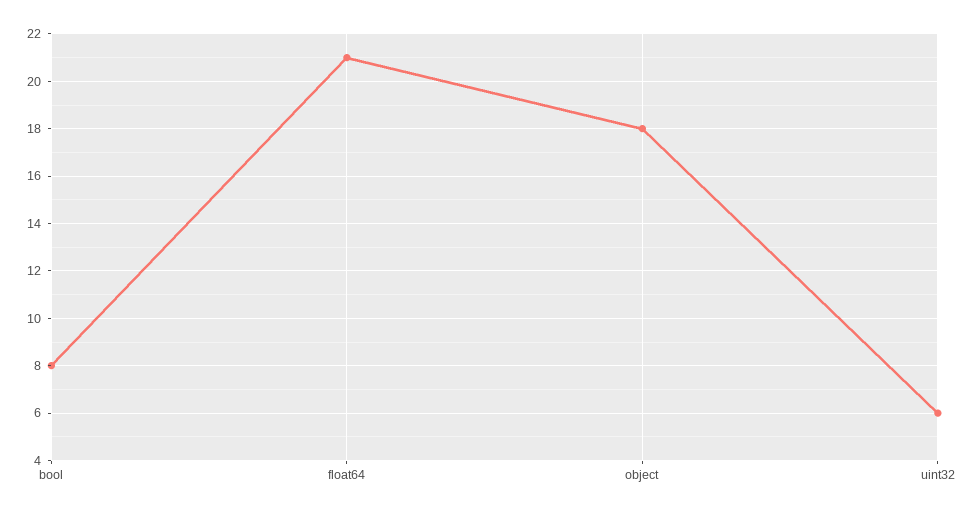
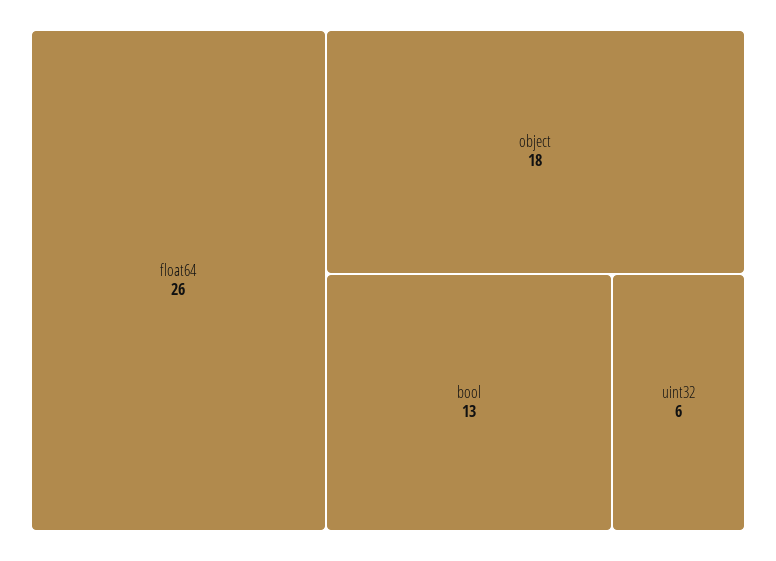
bool: 8 -> 13
float64: 21 -> 26

